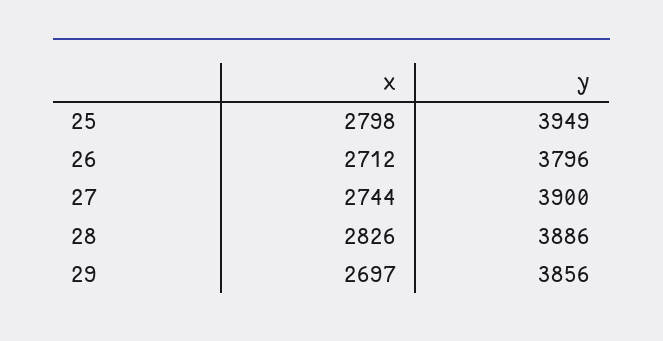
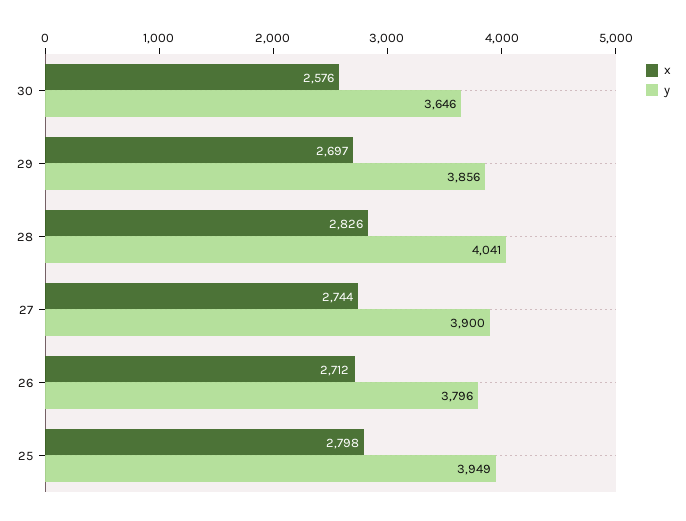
y, 28: 3886 -> 4041
x, 30: none -> 2576
y, 30: none -> 3646

